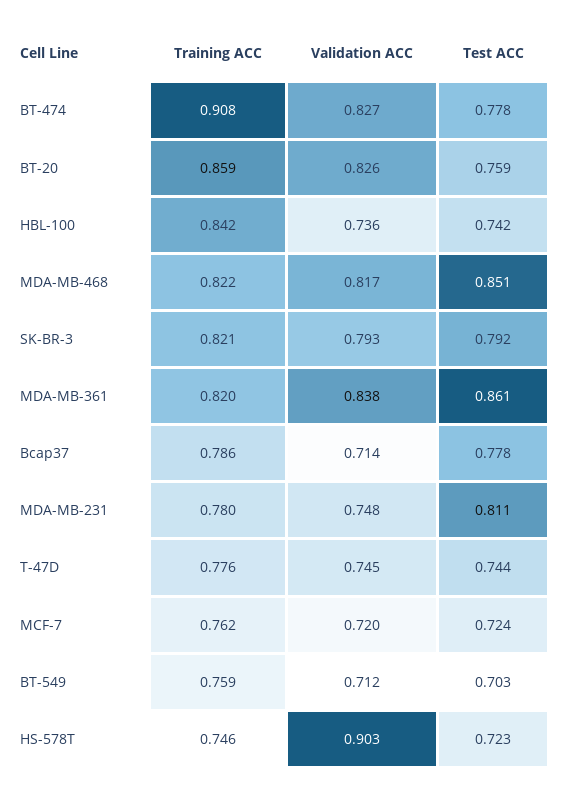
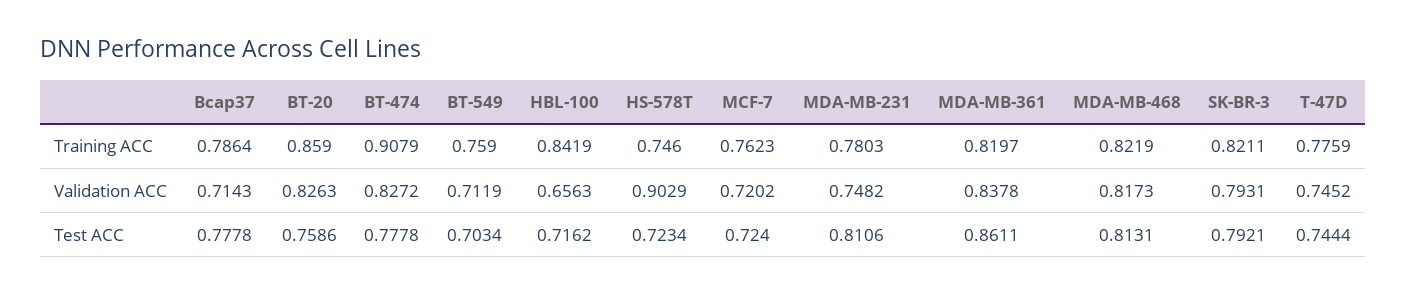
Validation ACC, HBL-100: 0.736 -> 0.6563
Test ACC, HBL-100: 0.742 -> 0.7162
Test ACC, MDA-MB-468: 0.851 -> 0.8131

